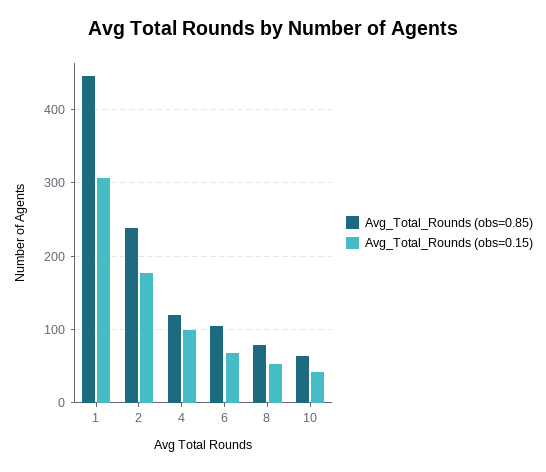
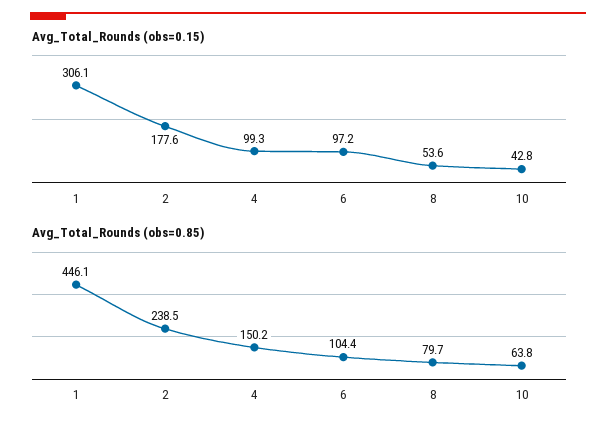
Avg_Total_Rounds (obs=0.85), 4: 120 -> 150.2
Avg_Total_Rounds (obs=0.15), 6: 70 -> 97.2

